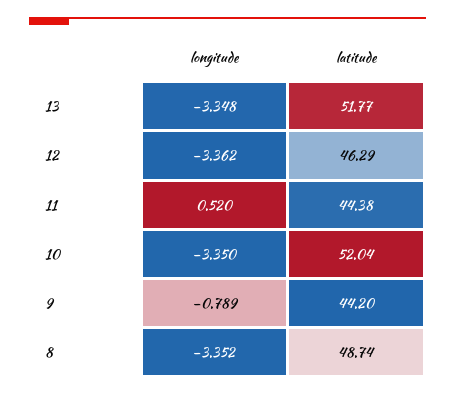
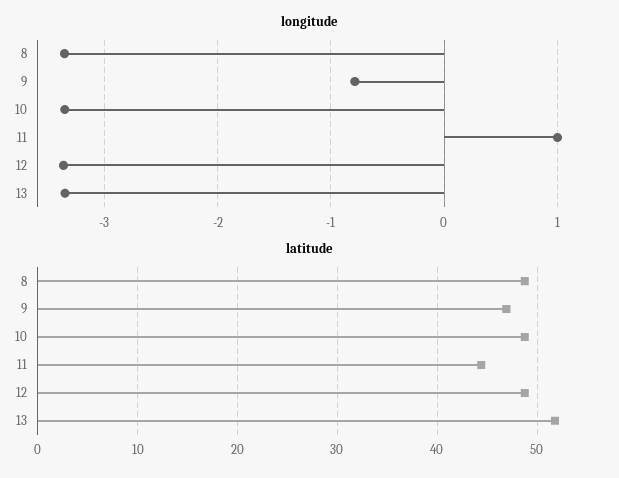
latitude, 12: 46.29 -> 49
longitude, 11: 0.52 -> 1
latitude, 10: 52.04 -> 49
latitude, 9: 44.2 -> 47

